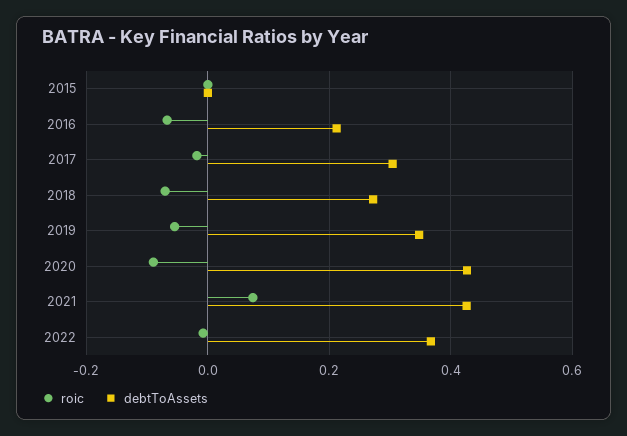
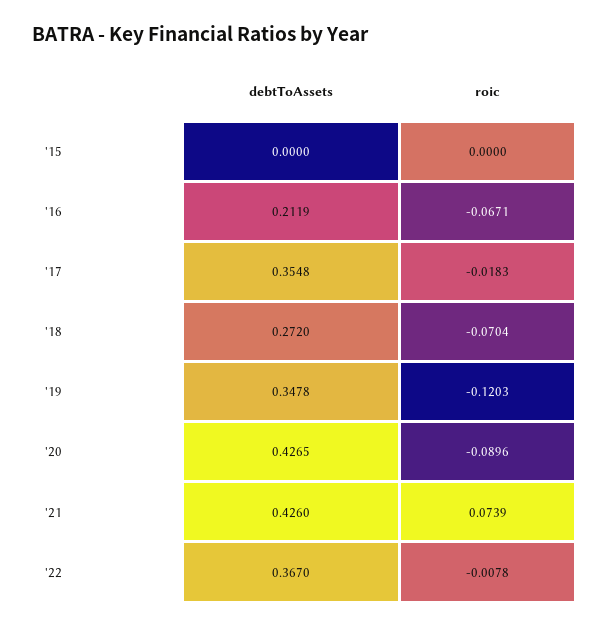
debtToAssets, 2017: 0.3 -> 0.3548
roic, 2019: -0.06 -> -0.1203

